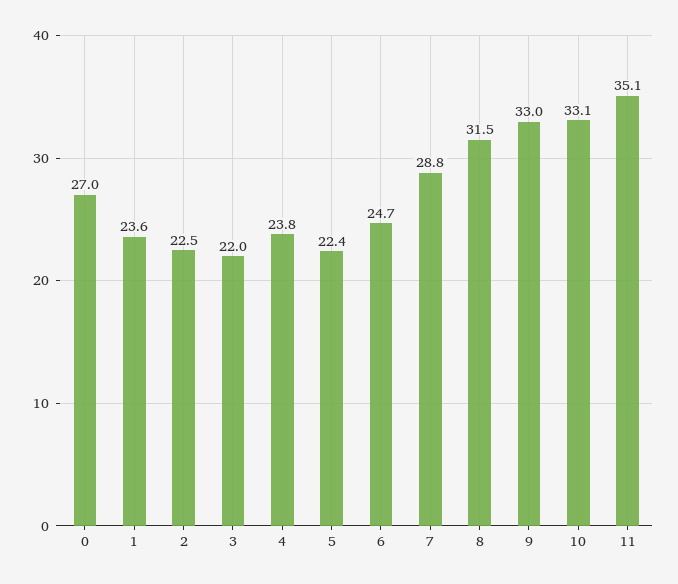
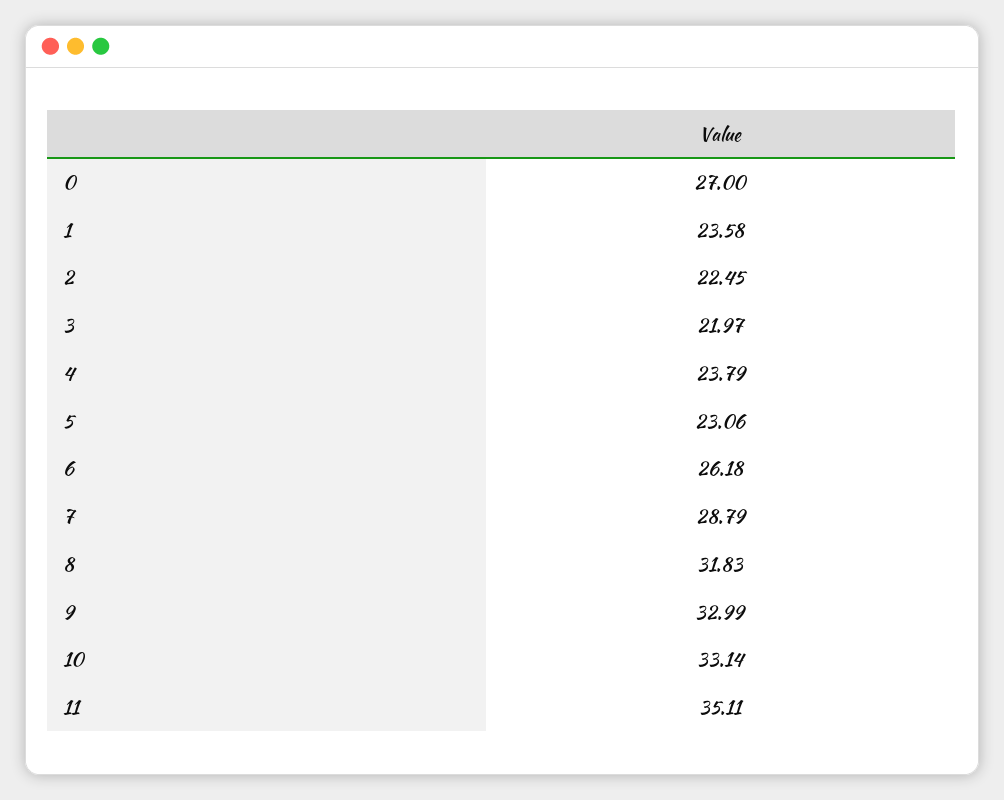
5: 22.4 -> 23.06
6: 24.7 -> 26.18
8: 31.5 -> 31.83

